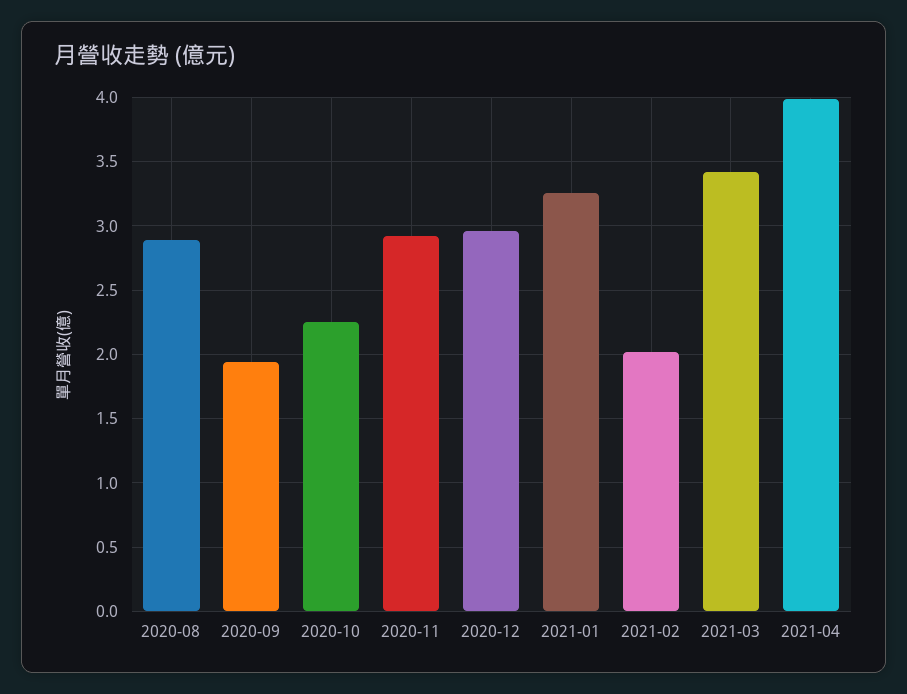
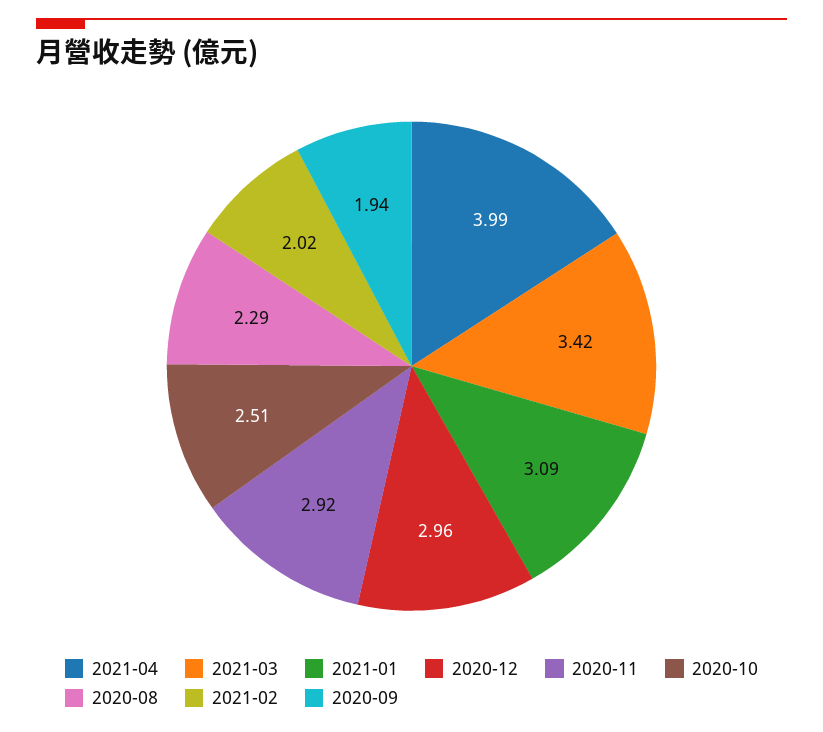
2020-08: 2.9 -> 2.29
2020-10: 2.25 -> 2.51
2021-01: 3.25 -> 3.09

